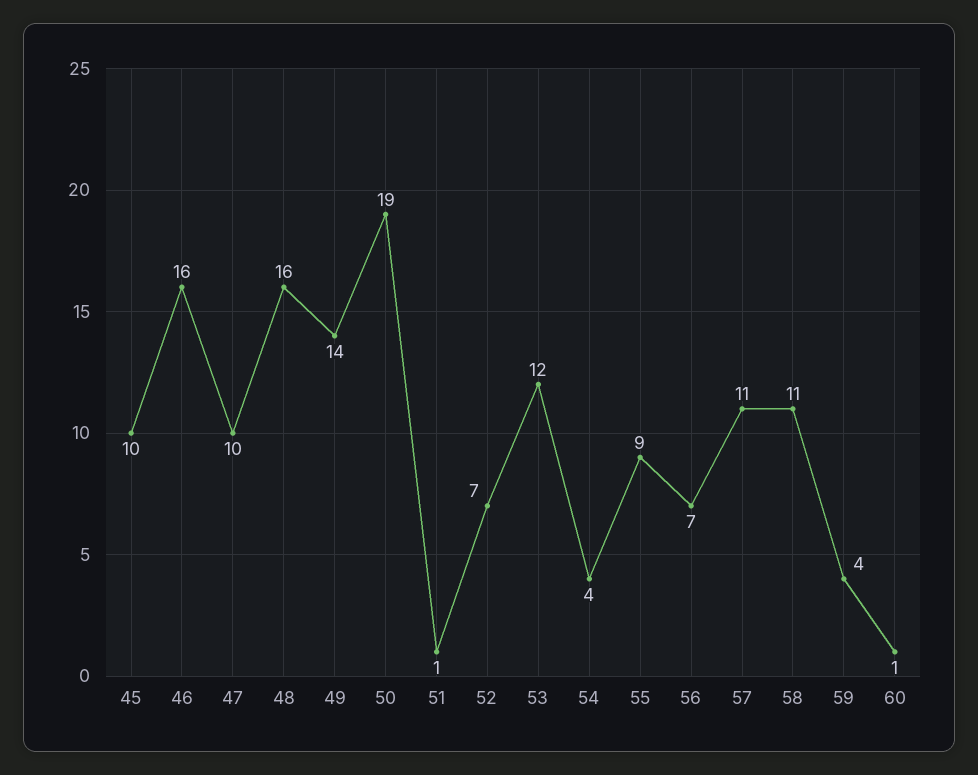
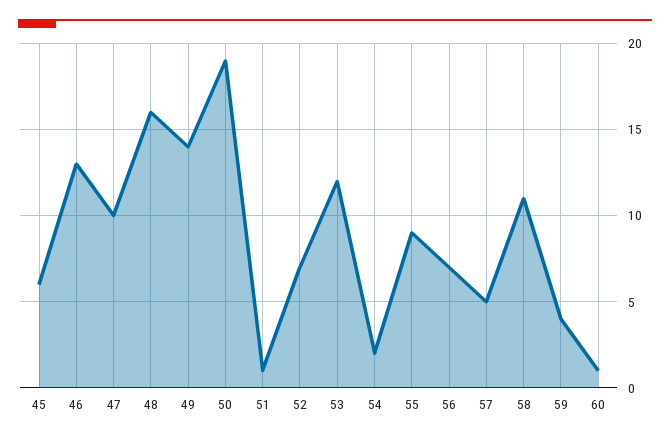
45: 10 -> 6
46: 16 -> 13
54: 4 -> 2
57: 11 -> 5

